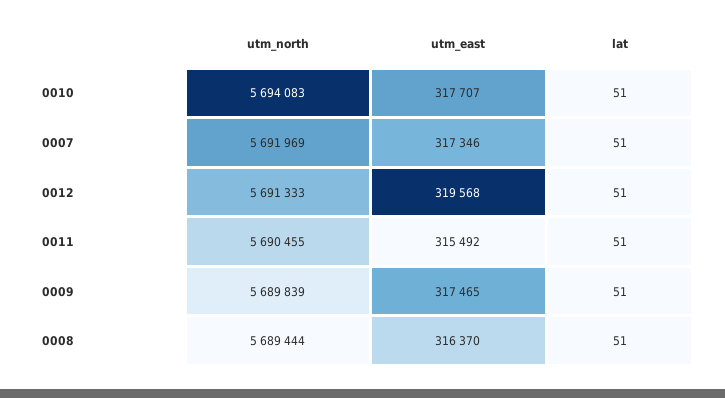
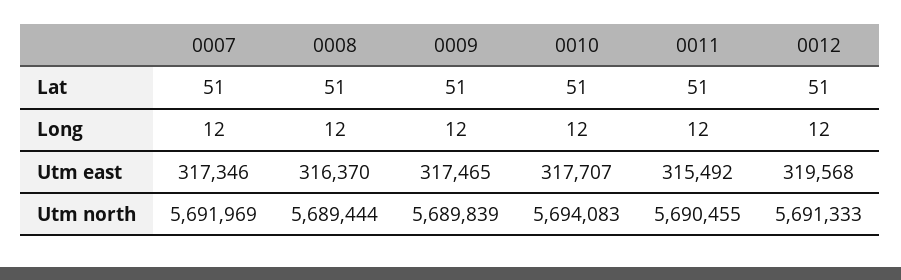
Long, 0007: none -> 12
Long, 0008: none -> 12
Long, 0009: none -> 12
Long, 0010: none -> 12
Long, 0011: none -> 12
Long, 0012: none -> 12

